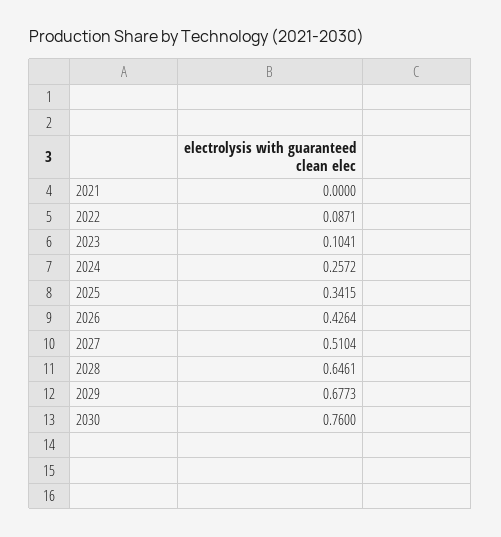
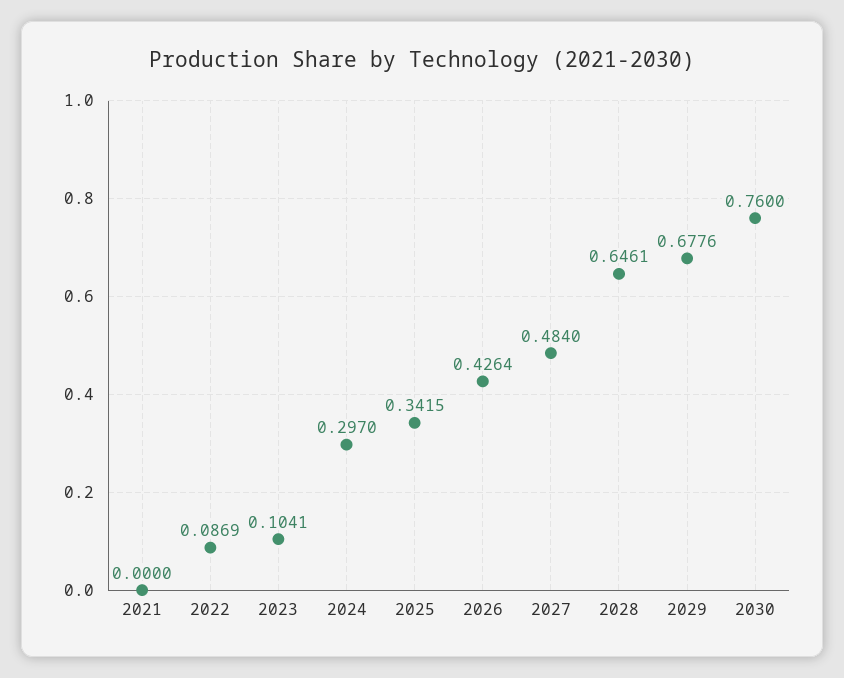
2022: 0.0871 -> 0.0869
2024: 0.2572 -> 0.297
2027: 0.5104 -> 0.484
2029: 0.6773 -> 0.6776

